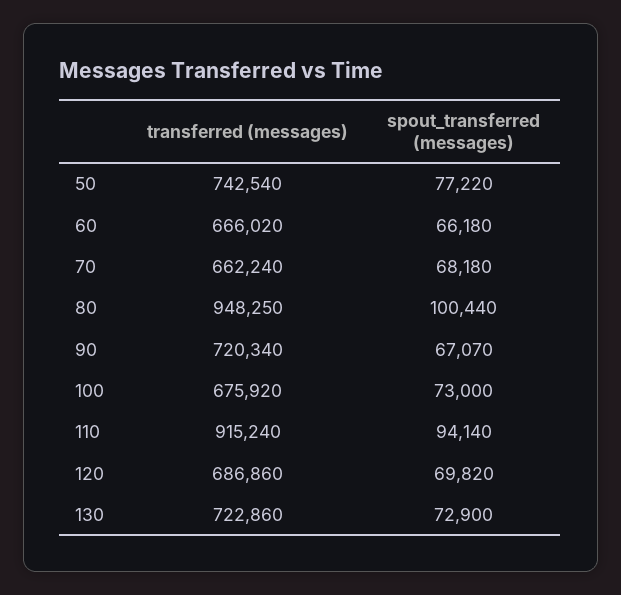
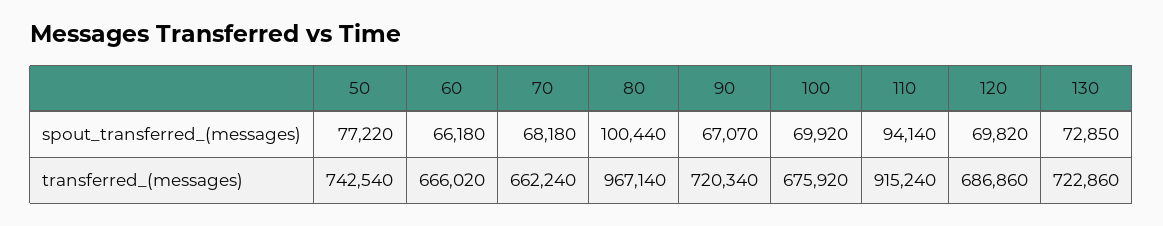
transferred (messages), 80: 948250 -> 967140
spout_transferred (messages), 100: 73000 -> 69920
spout_transferred (messages), 130: 72900 -> 72850

